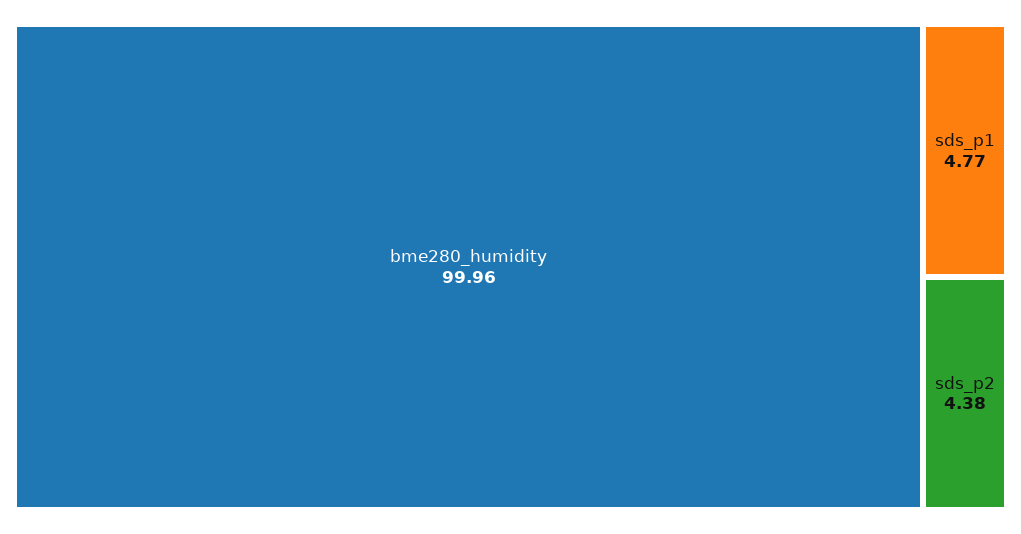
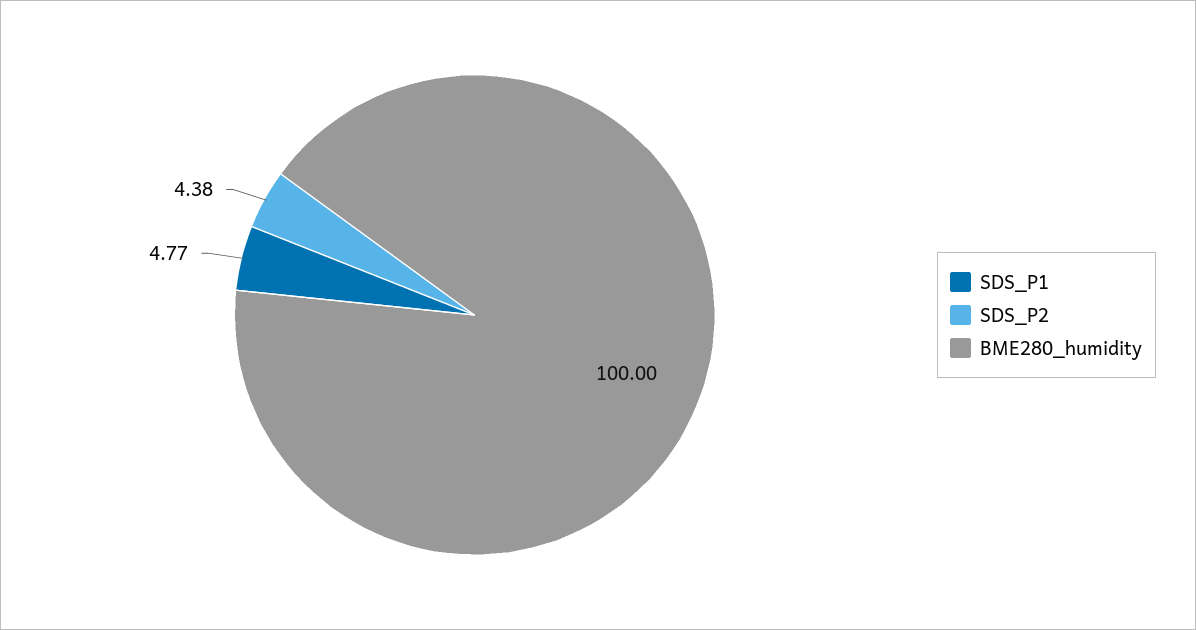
bme280_humidity: 99.96 -> 100

